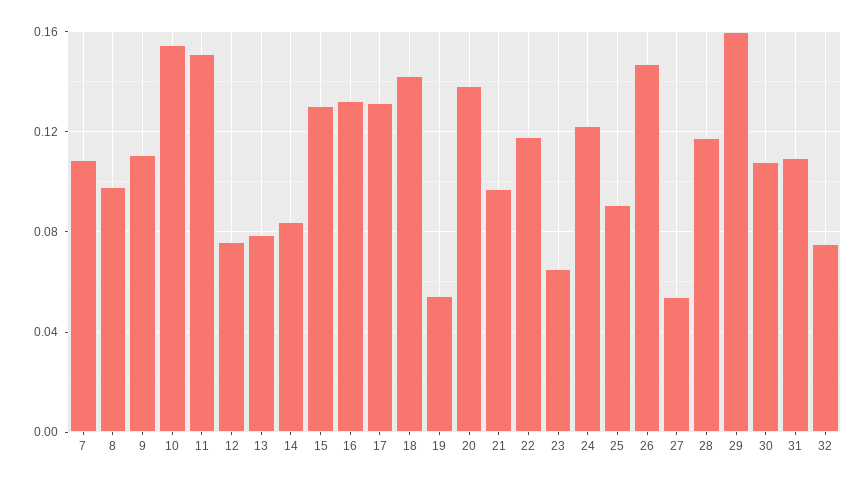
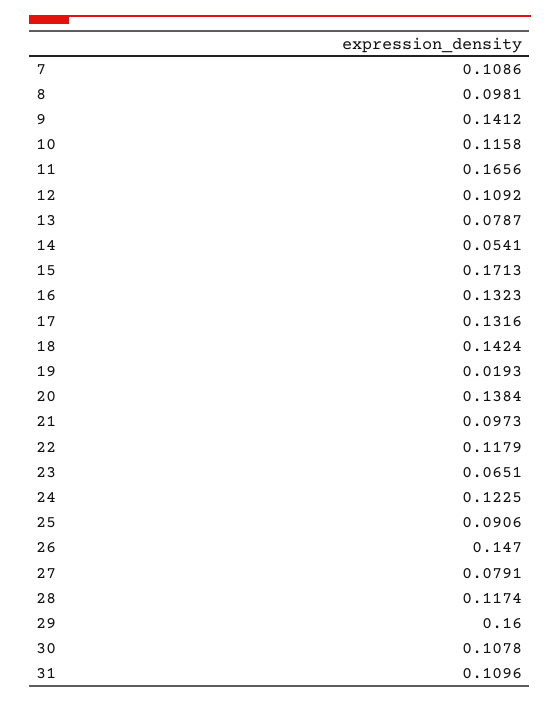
9: 0.11 -> 0.1412
10: 0.155 -> 0.1158
11: 0.15 -> 0.1656
12: 0.075 -> 0.1092
14: 0.085 -> 0.0541
15: 0.13 -> 0.1713
19: 0.055 -> 0.0193
27: 0.055 -> 0.0791
32: 0.075 -> none

